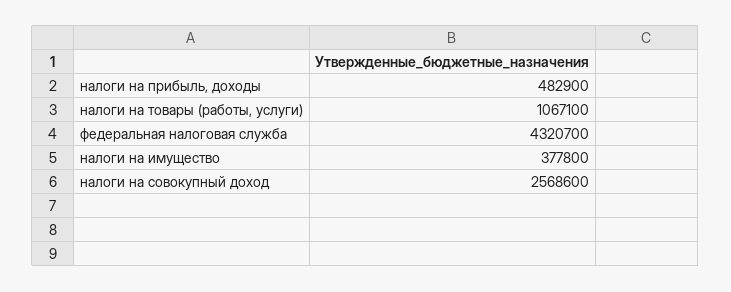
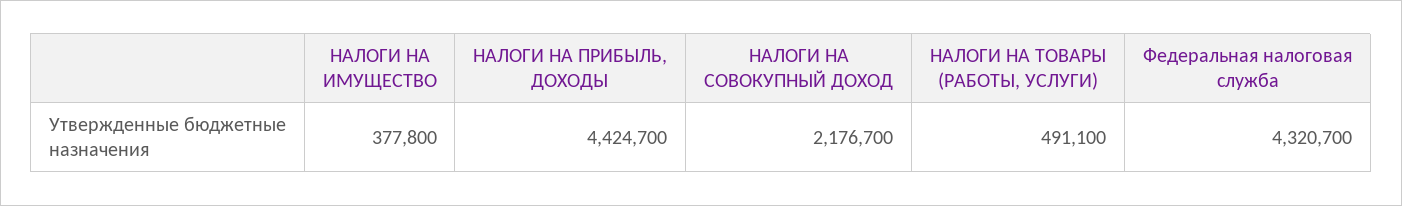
налоги на прибыль, доходы: 482900 -> 4424700
налоги на товары (работы, услуги): 1067100 -> 491100
налоги на совокупный доход: 2568600 -> 2176700

